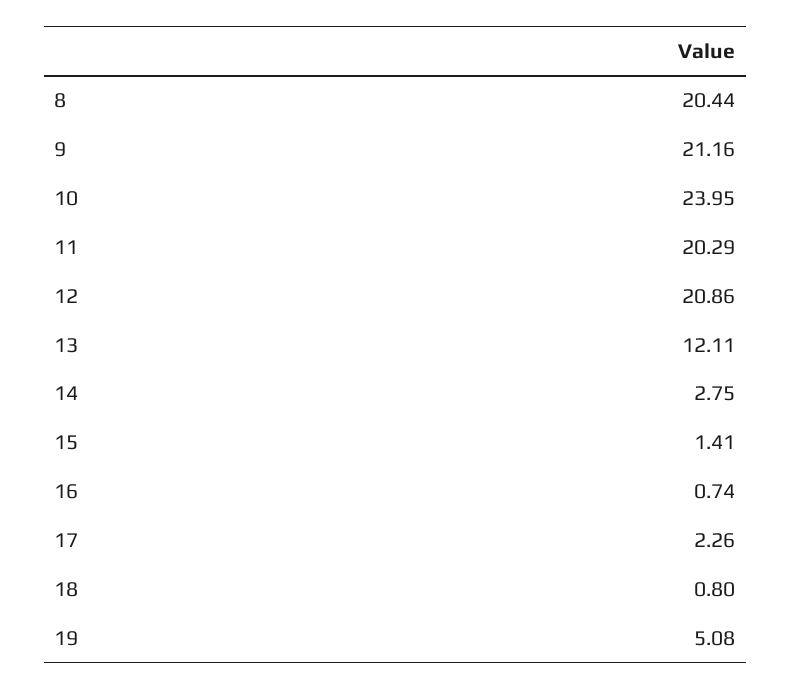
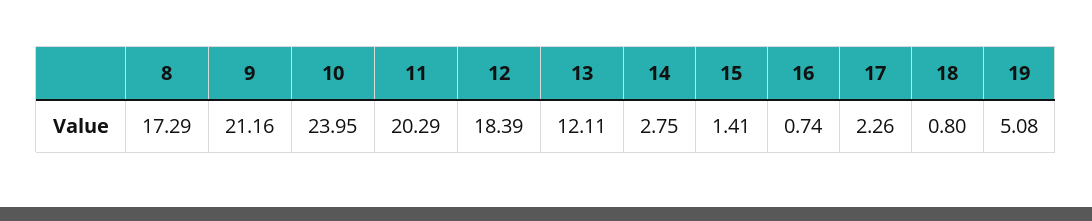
8: 20.44 -> 17.29
12: 20.86 -> 18.39

